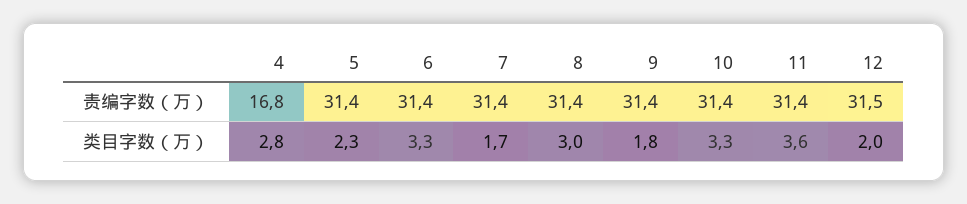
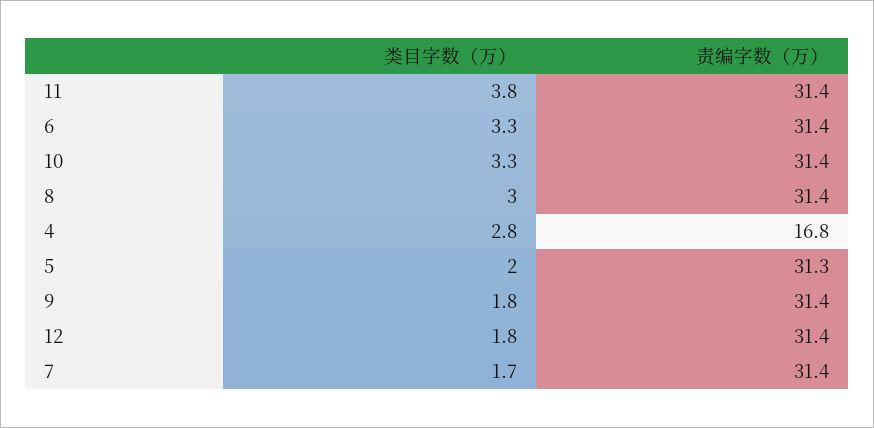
5, 责编字数（万）: 31.4 -> 31.3
12, 责编字数（万）: 31.5 -> 31.4
5, 类目字数（万）: 2.3 -> 2
11, 类目字数（万）: 3.6 -> 3.8
12, 类目字数（万）: 2 -> 1.8

